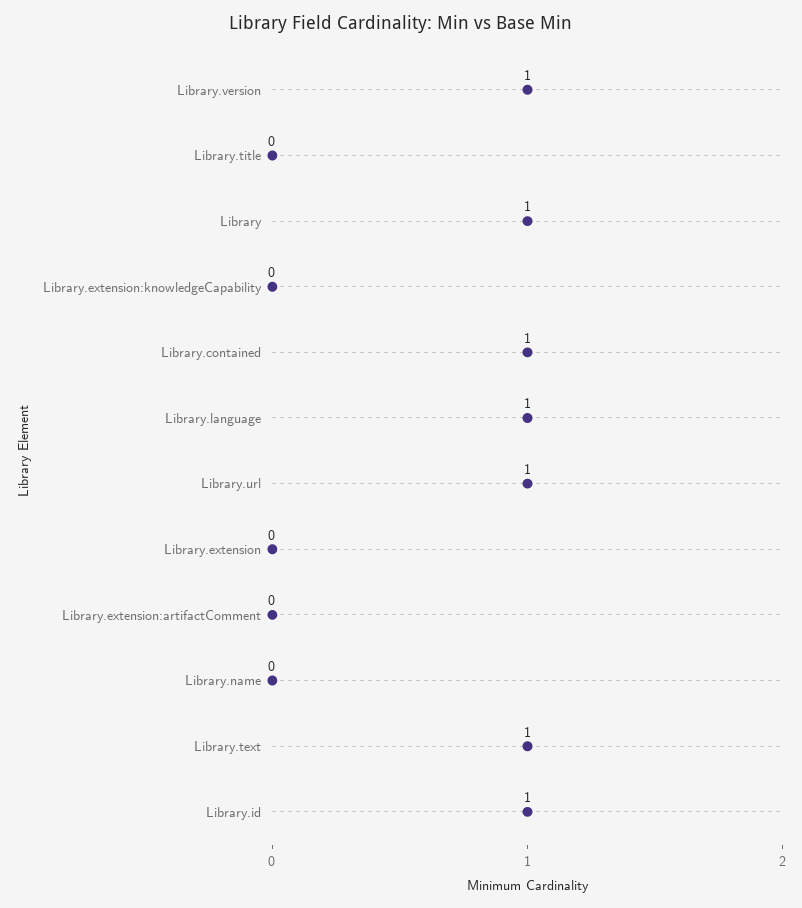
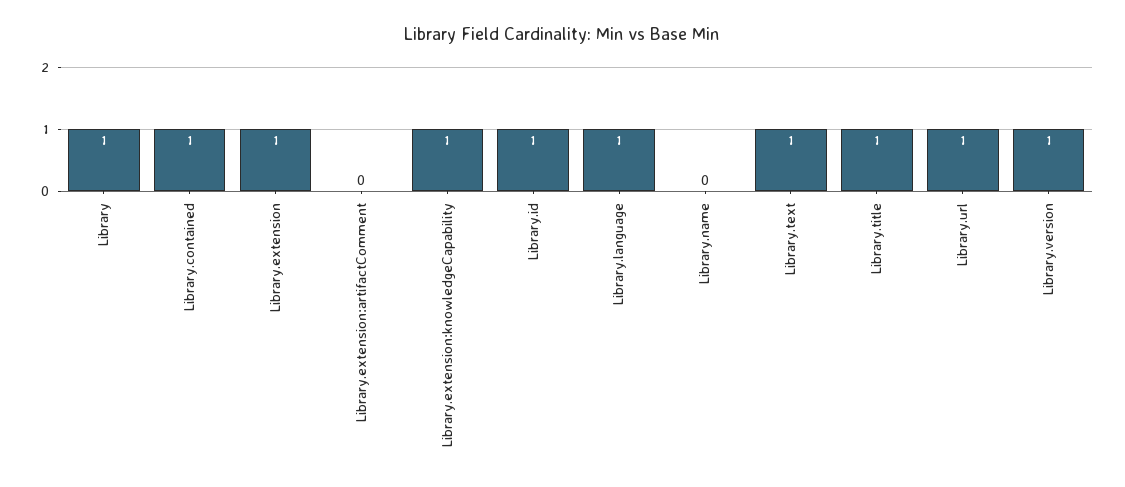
Library.title: 0 -> 1
Library.extension:knowledgeCapability: 0 -> 1
Library.extension: 0 -> 1

